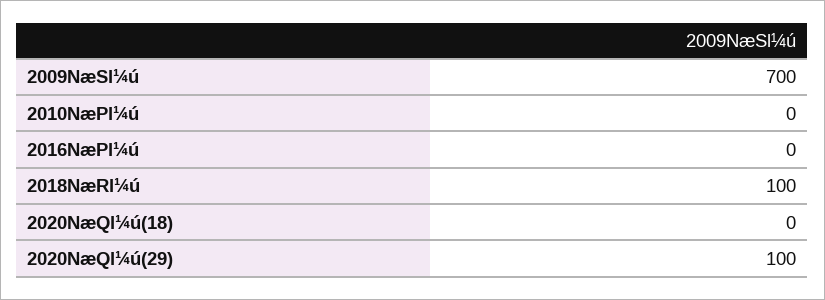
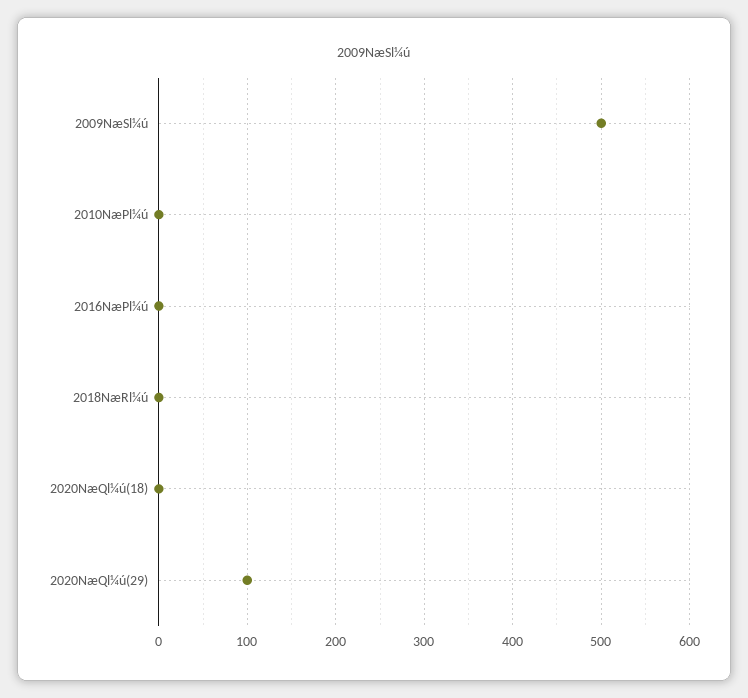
2009NæSl¼ú: 700 -> 500
2018NæRl¼ú: 100 -> 0

